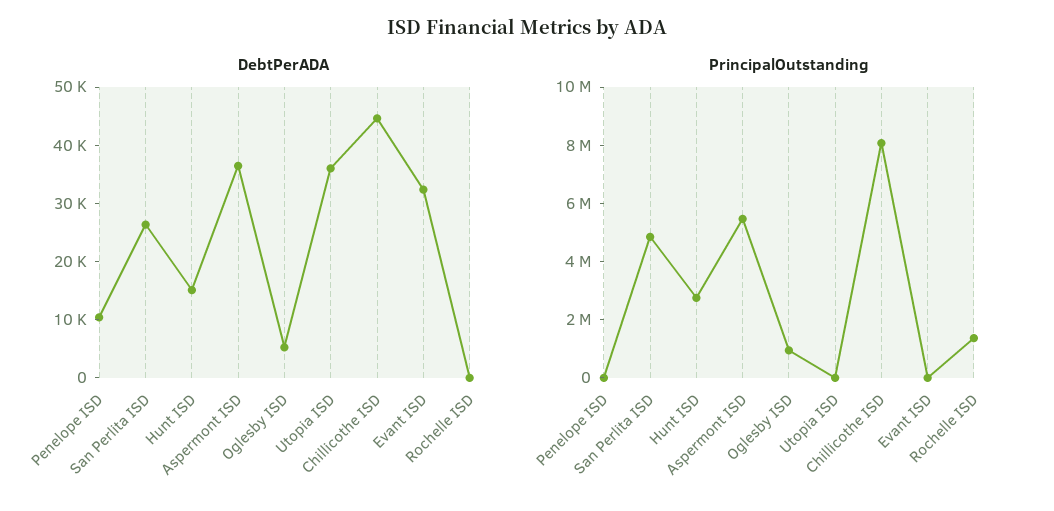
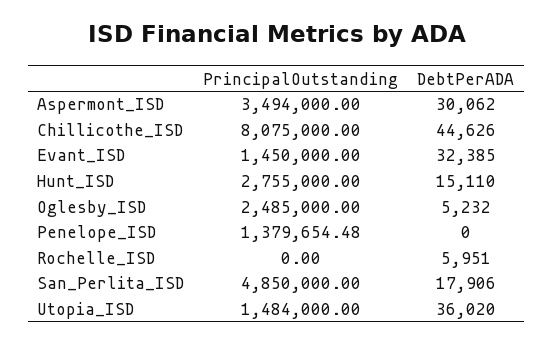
DebtPerADA, Penelope ISD: 10000 -> 0
DebtPerADA, San Perlita ISD: 26000 -> 17906
DebtPerADA, Aspermont ISD: 36000 -> 30062
DebtPerADA, Rochelle ISD: 0 -> 5951
PrincipalOutstanding, Penelope ISD: 0 -> 1379654.48
PrincipalOutstanding, Aspermont ISD: 5500000 -> 3494000
PrincipalOutstanding, Oglesby ISD: 1000000 -> 2485000
PrincipalOutstanding, Utopia ISD: 0 -> 1484000
PrincipalOutstanding, Evant ISD: 0 -> 1450000
PrincipalOutstanding, Rochelle ISD: 1500000 -> 0

